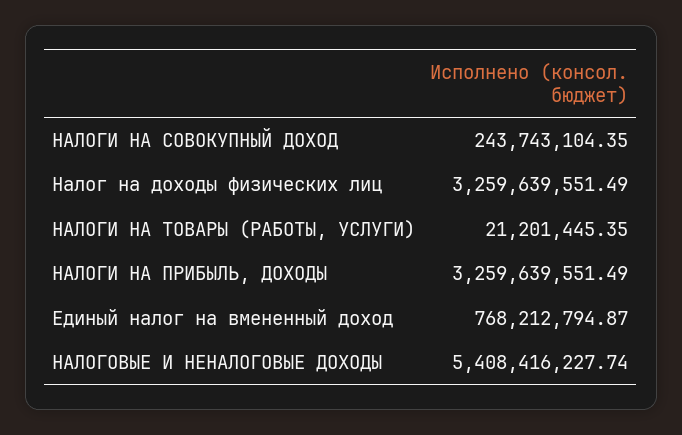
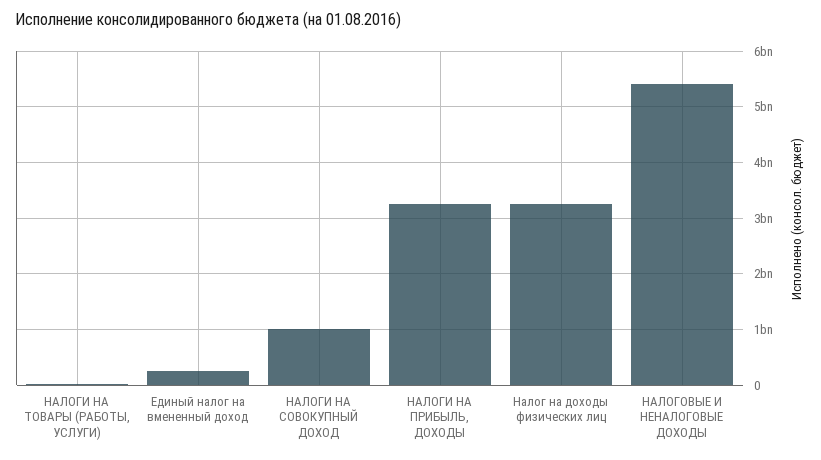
НАЛОГИ НА СОВОКУПНЫЙ ДОХОД: 243743104.35 -> 1000000000
Единый налог на вмененный доход: 768212794.87 -> 200000000

